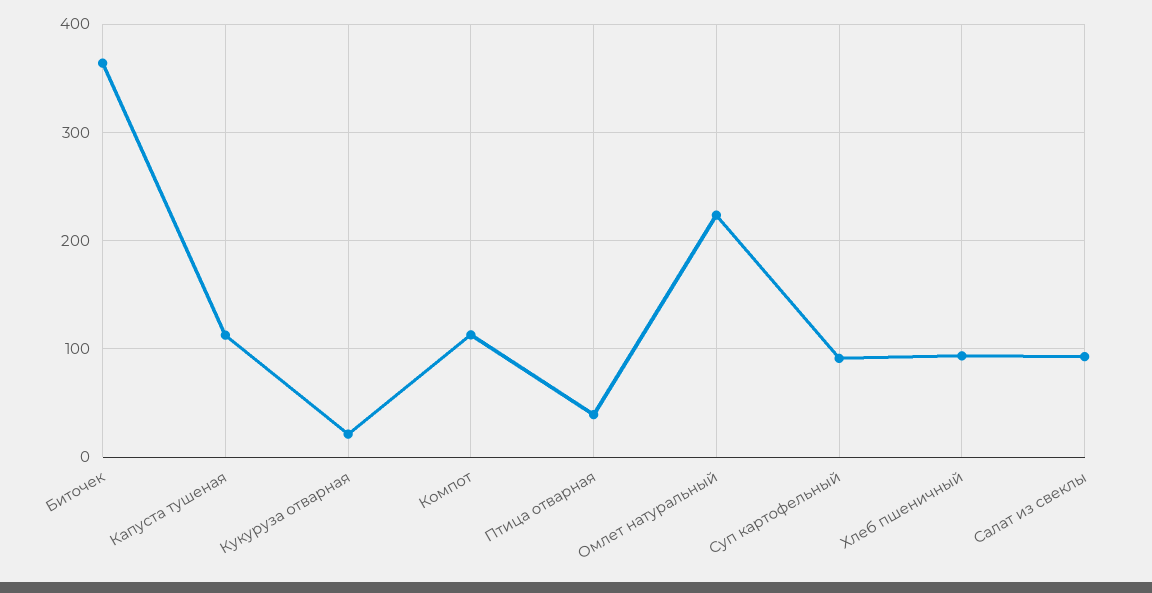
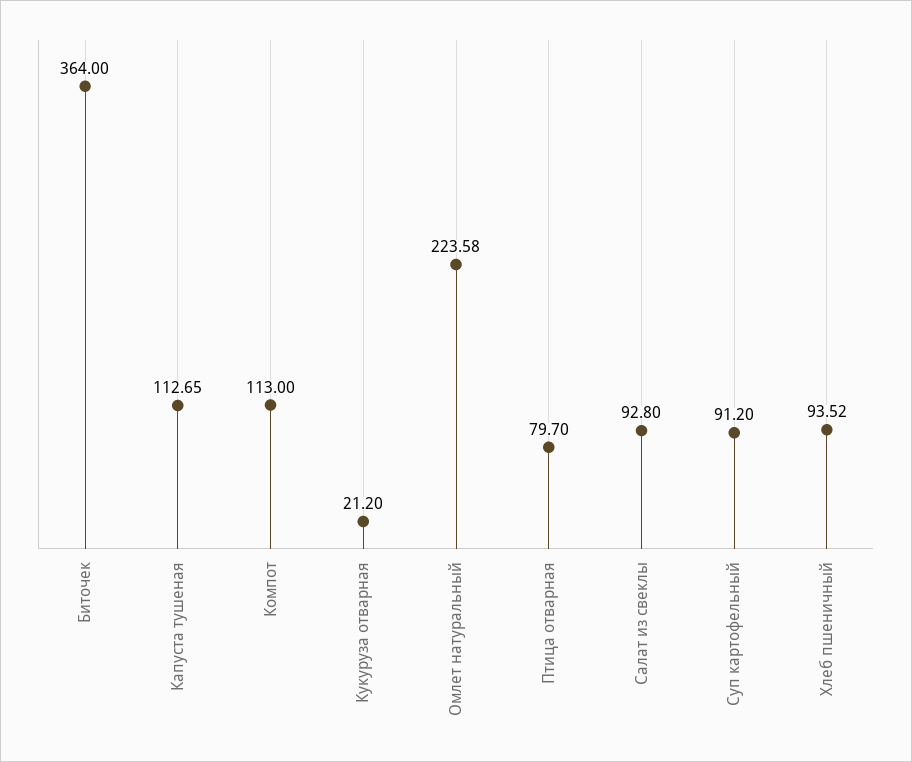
Птица отварная: 40 -> 79.7

